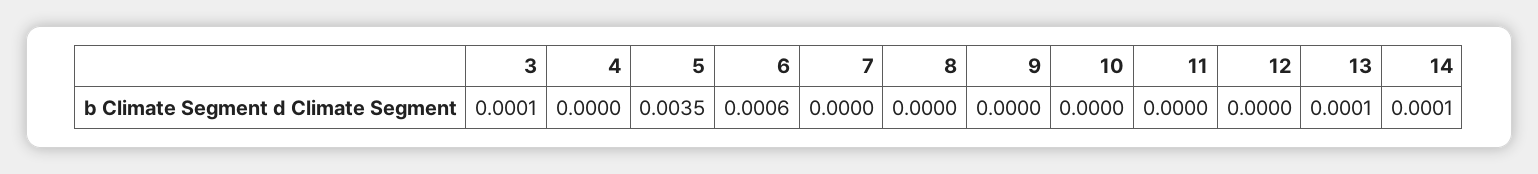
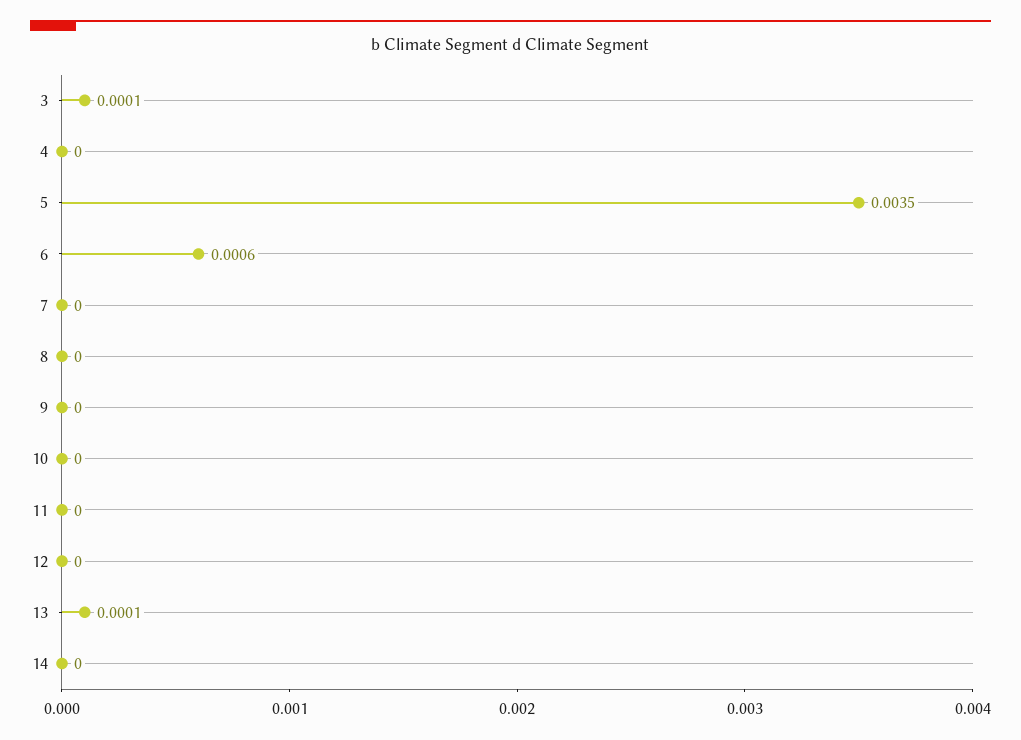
14: 0.0001 -> 0

